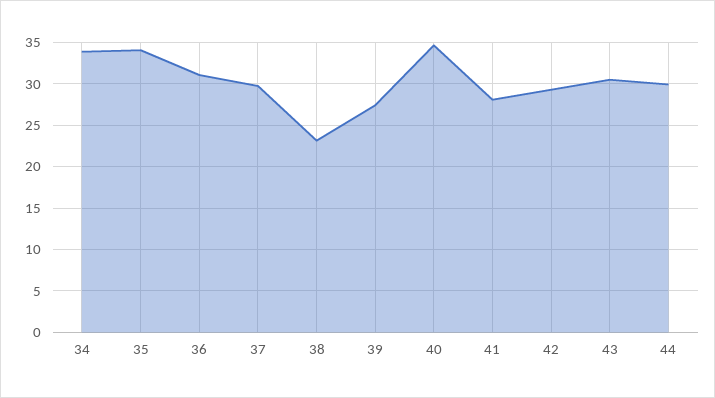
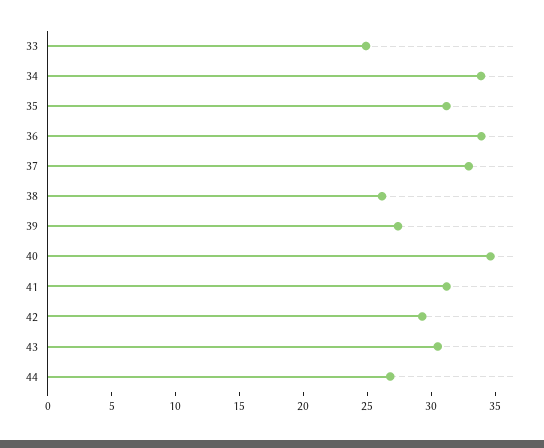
35: 34 -> 31
36: 31 -> 34
37: 30 -> 33
38: 23 -> 26
41: 28 -> 31
44: 30 -> 27
33: none -> 25

